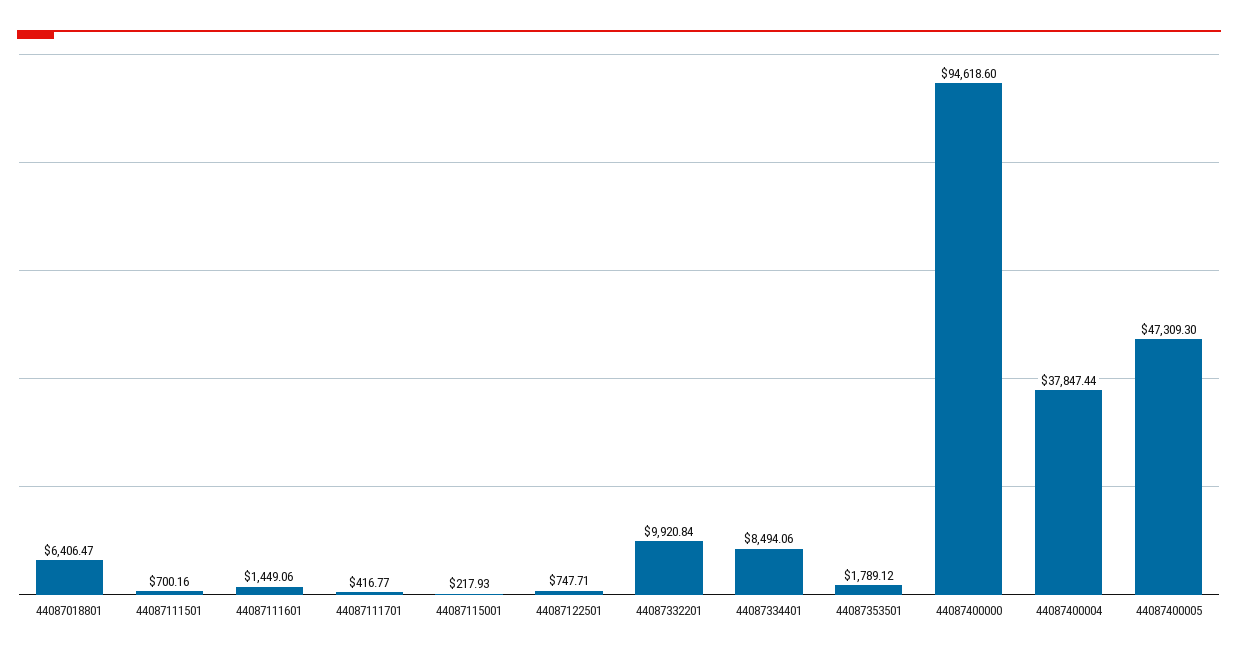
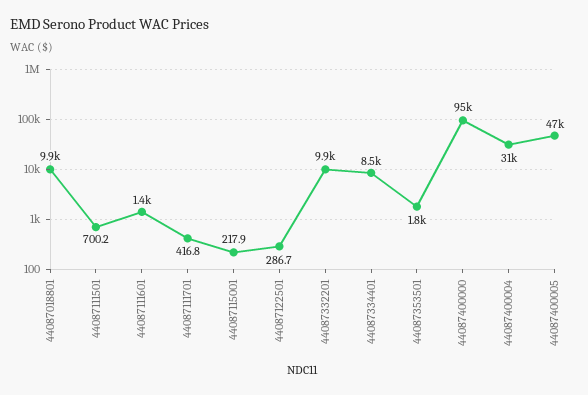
44087018801: 6406.47 -> 9900
44087122501: 747.71 -> 286.7
44087400004: 37847.44 -> 31000

